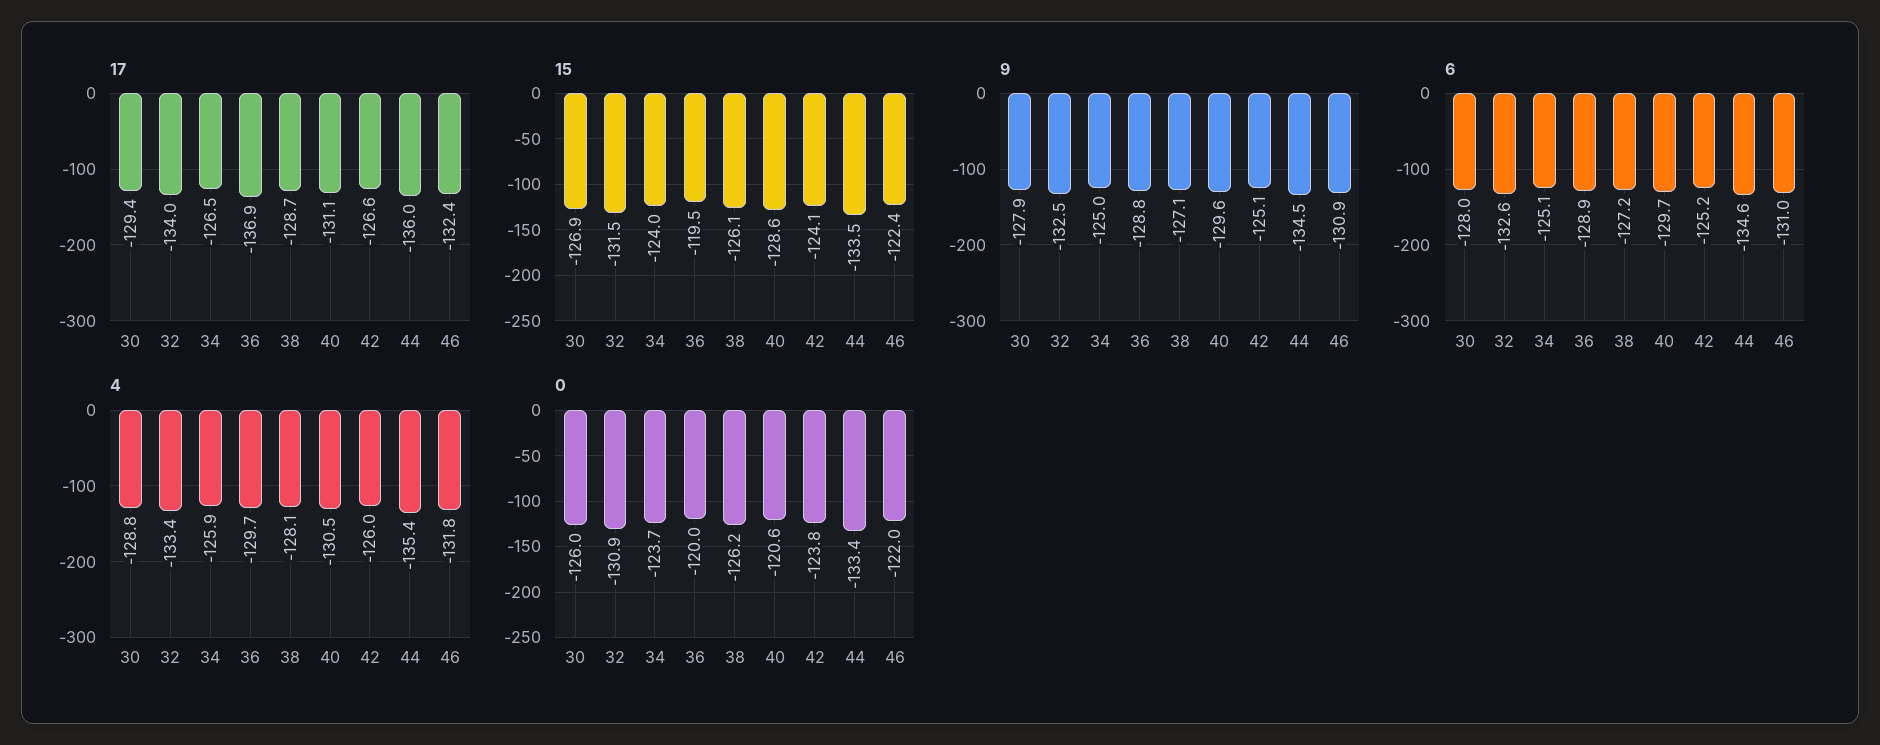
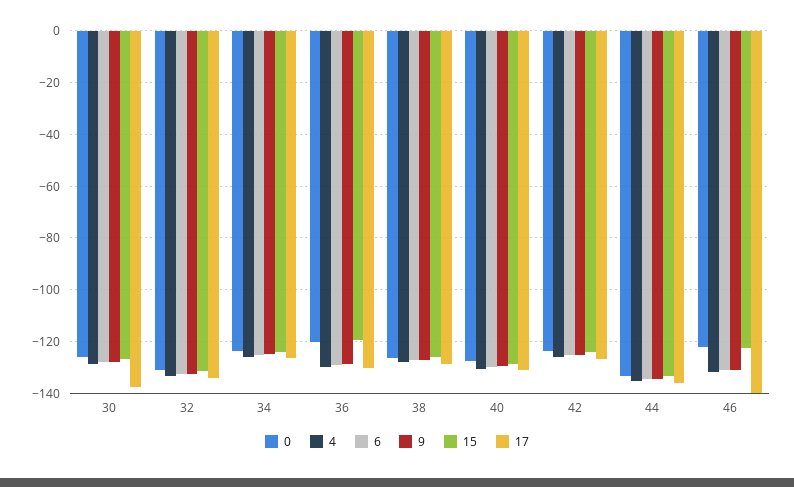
17, 30: -129.4 -> -137.5
17, 36: -136.9 -> -130
17, 46: -132.4 -> -140
0, 40: -120.6 -> -127.5

